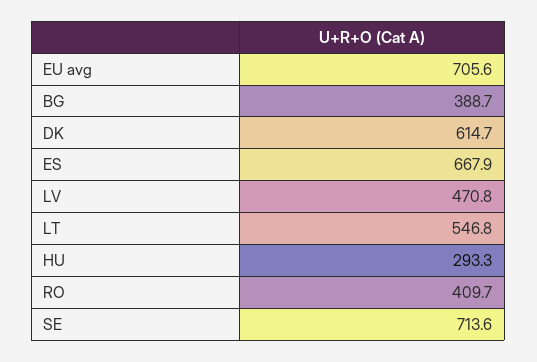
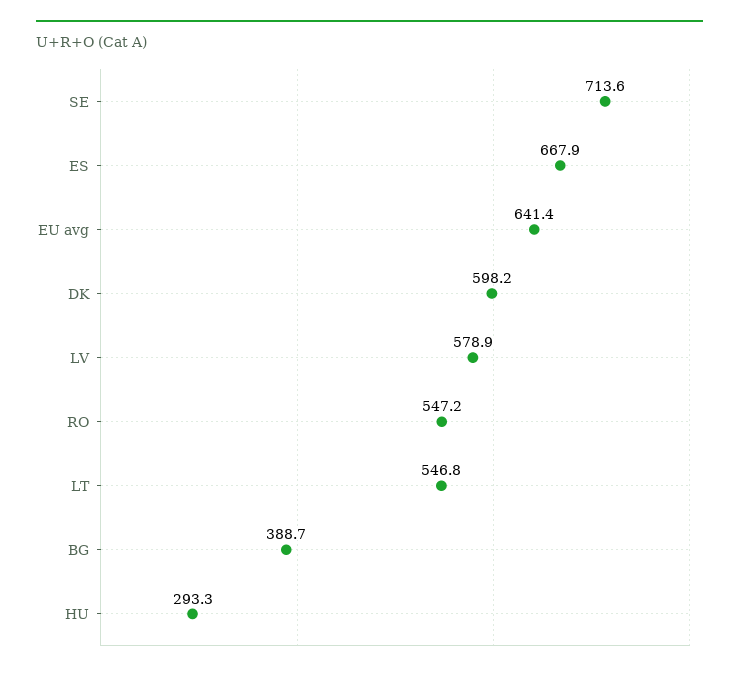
EU avg: 705.6 -> 641.4
DK: 614.7 -> 598.2
LV: 470.8 -> 578.9
RO: 409.7 -> 547.2

